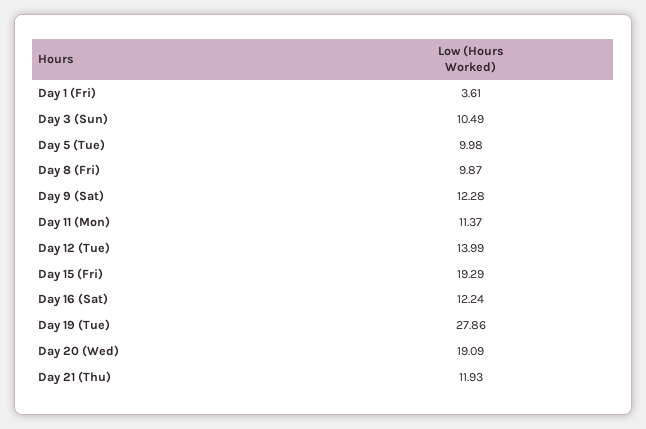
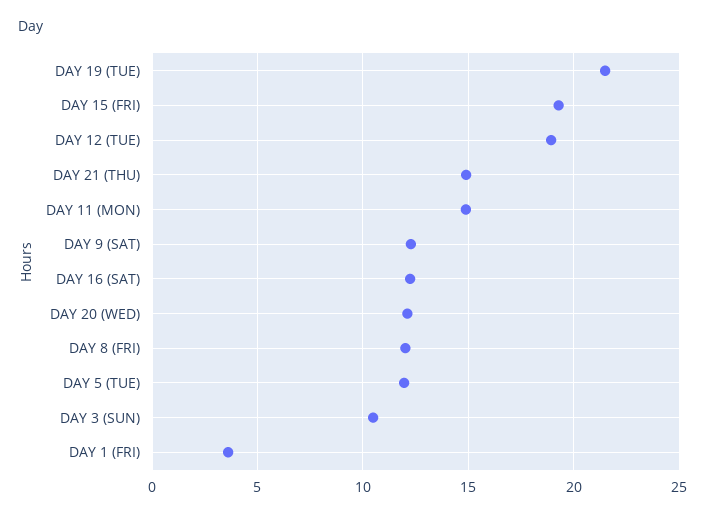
Day 5 (Tue): 9.98 -> 12
Day 8 (Fri): 9.87 -> 12
Day 11 (Mon): 11.37 -> 15
Day 12 (Tue): 13.99 -> 19
Day 19 (Tue): 27.86 -> 21.5
Day 20 (Wed): 19.09 -> 12
Day 21 (Thu): 11.93 -> 15

